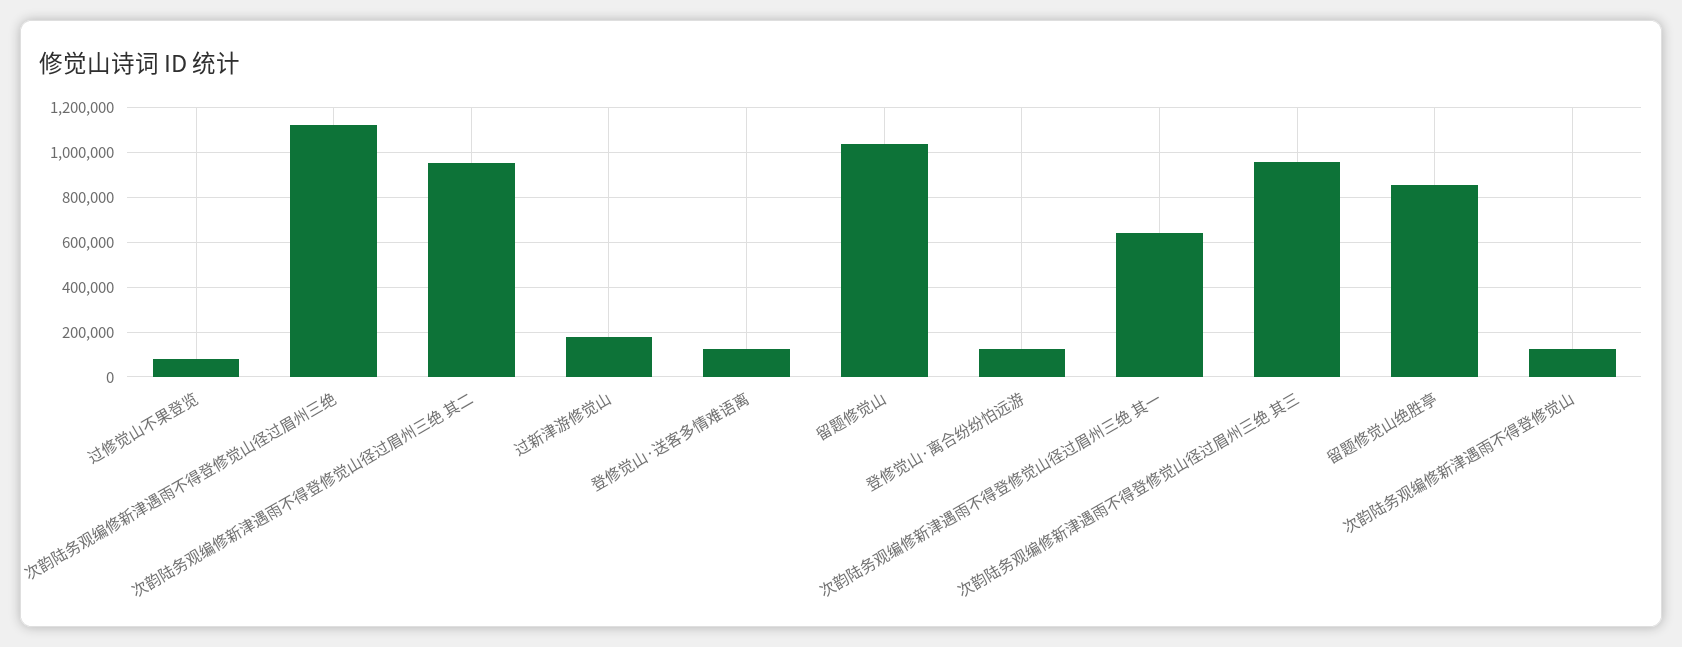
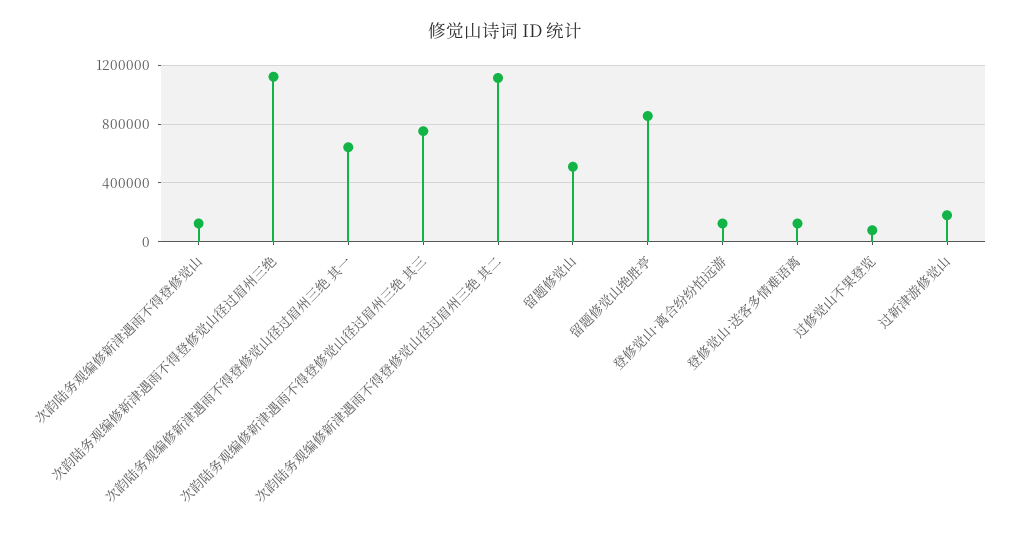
次韵陆务观编修新津遇雨不得登修觉山径过眉州三绝 其二: 950000 -> 1100000
留题修觉山: 1050000 -> 500000
次韵陆务观编修新津遇雨不得登修觉山径过眉州三绝 其三: 950000 -> 750000

